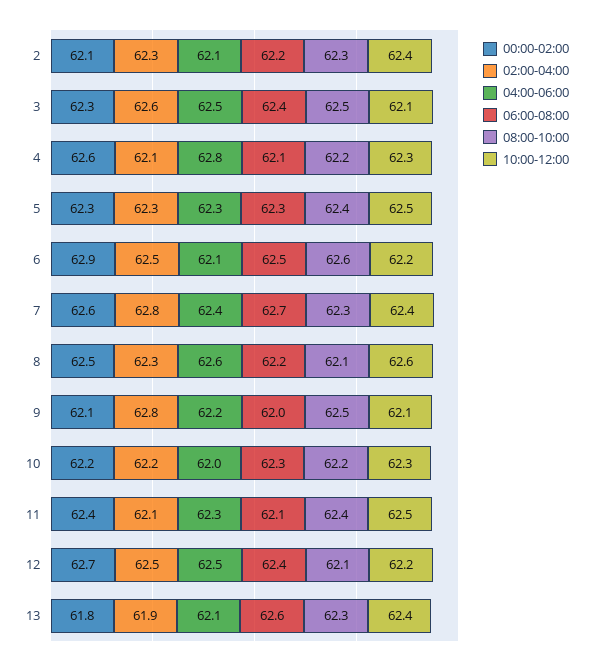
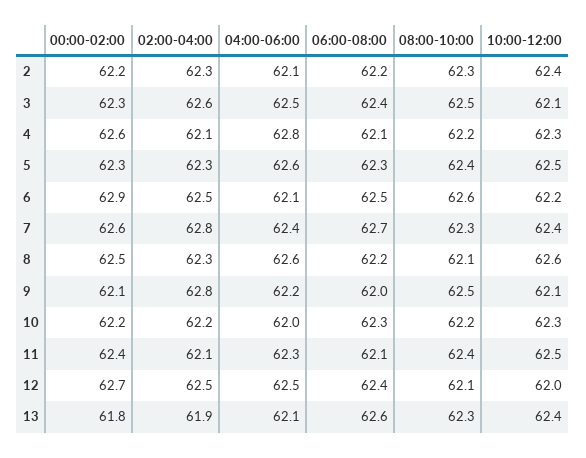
00:00-02:00, 2: 62.1 -> 62.2
04:00-06:00, 5: 62.3 -> 62.6
10:00-12:00, 12: 62.2 -> 62

